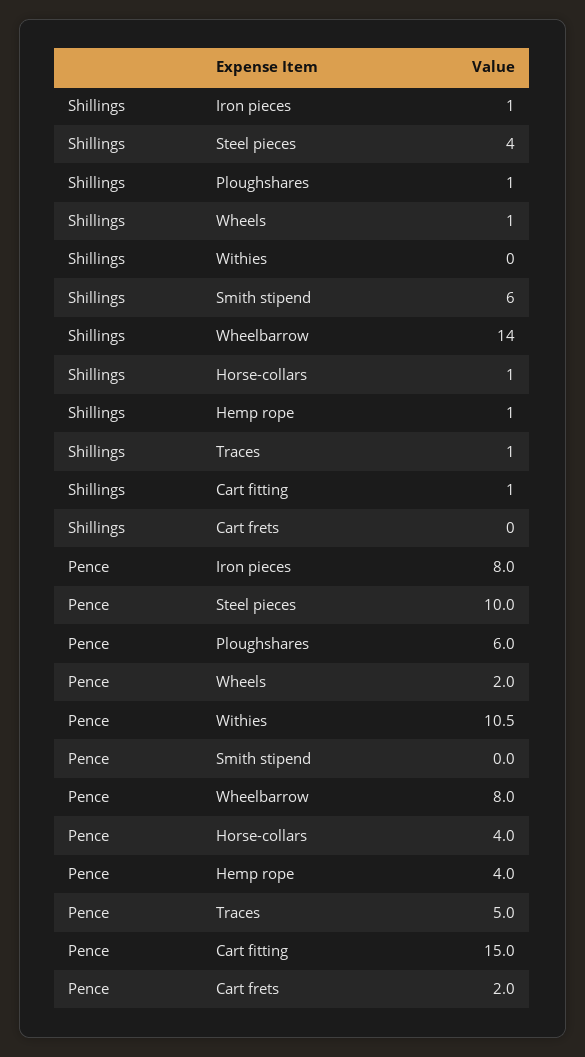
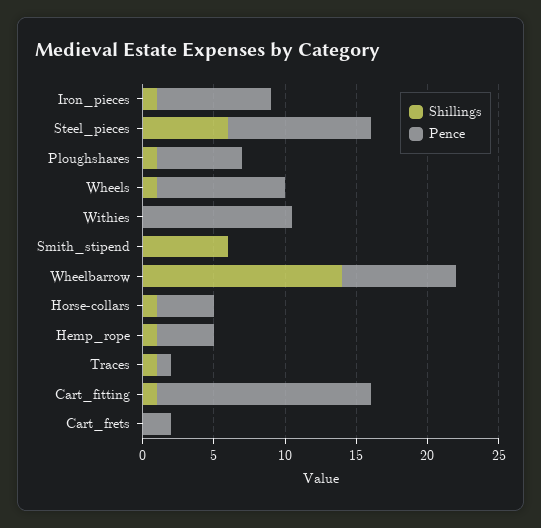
Shillings, Steel pieces: 4 -> 6
Pence, Wheels: 2 -> 9
Pence, Traces: 5 -> 1

